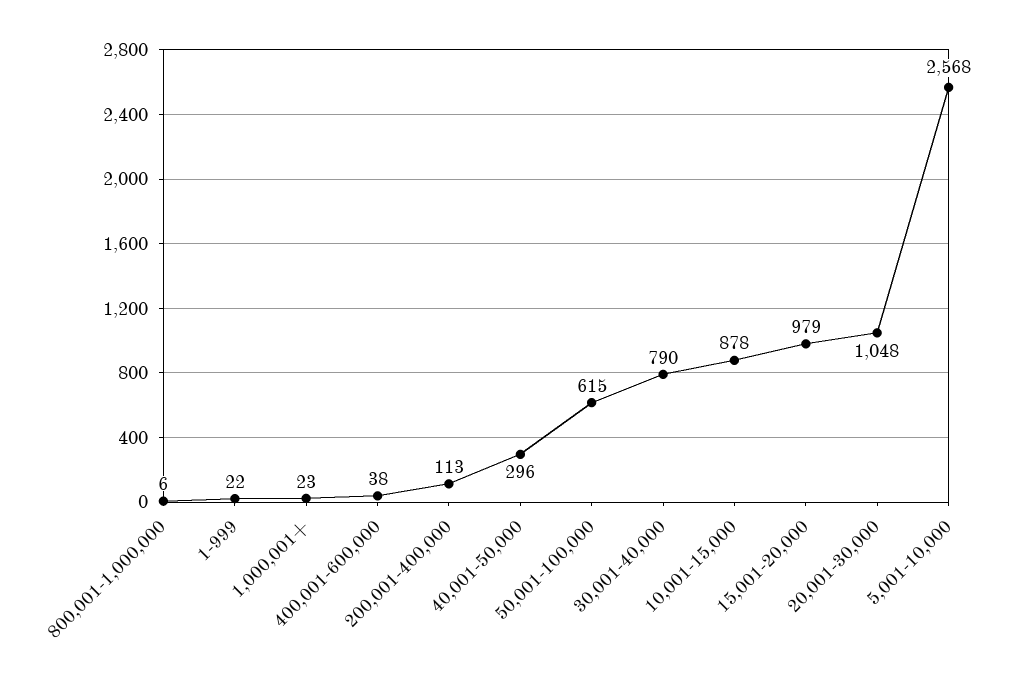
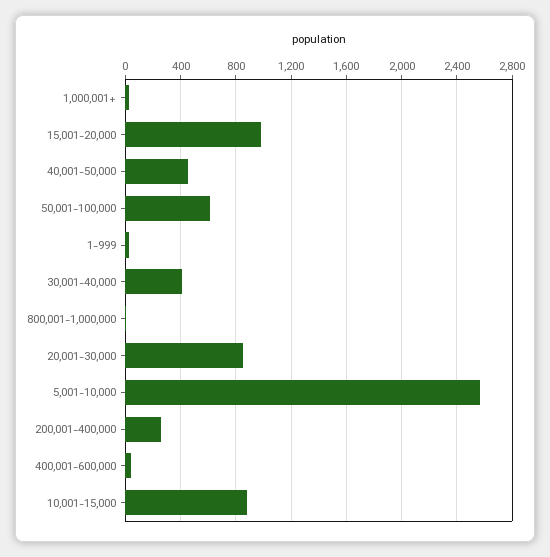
200,001-400,000: 113 -> 250
40,001-50,000: 296 -> 450
30,001-40,000: 790 -> 400
20,001-30,000: 1048 -> 850

